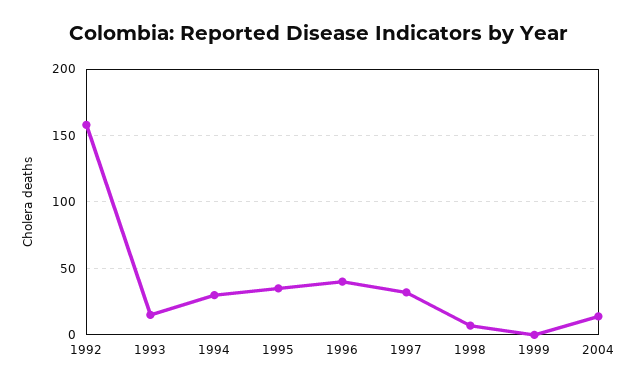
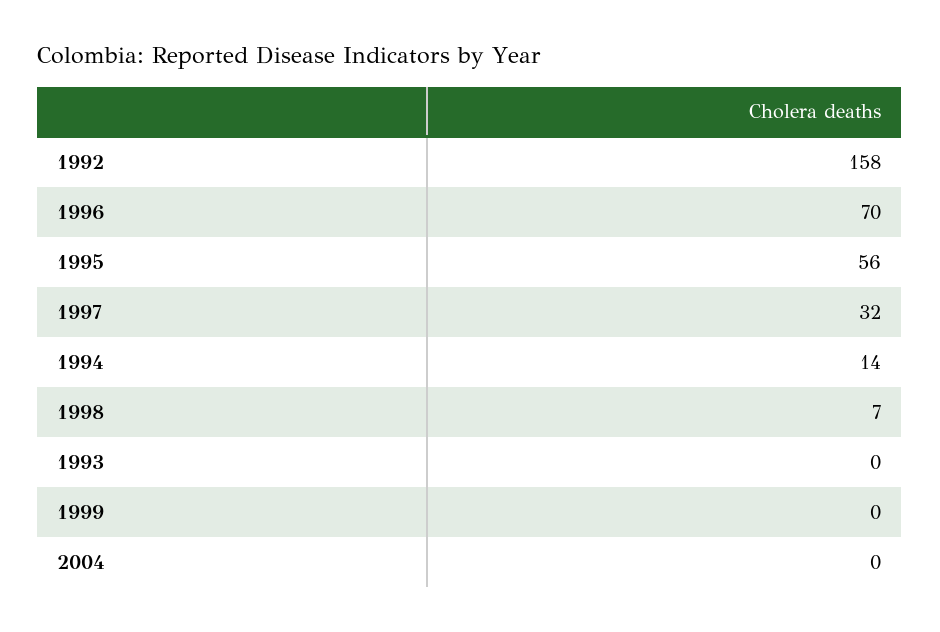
1993: 15 -> 0
1994: 30 -> 14
1995: 35 -> 56
1996: 40 -> 70
2004: 15 -> 0

